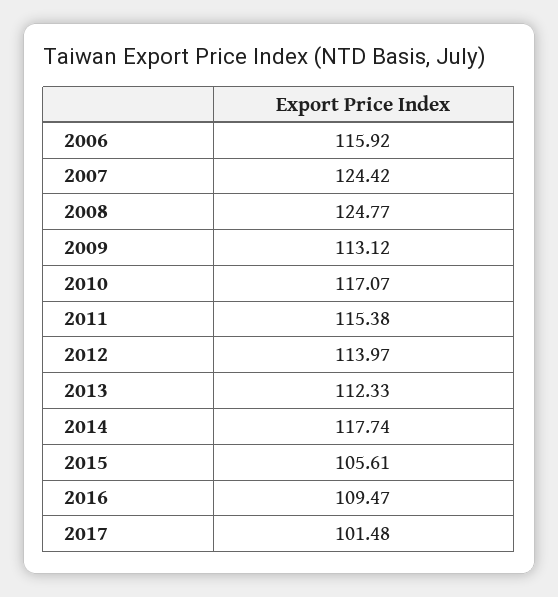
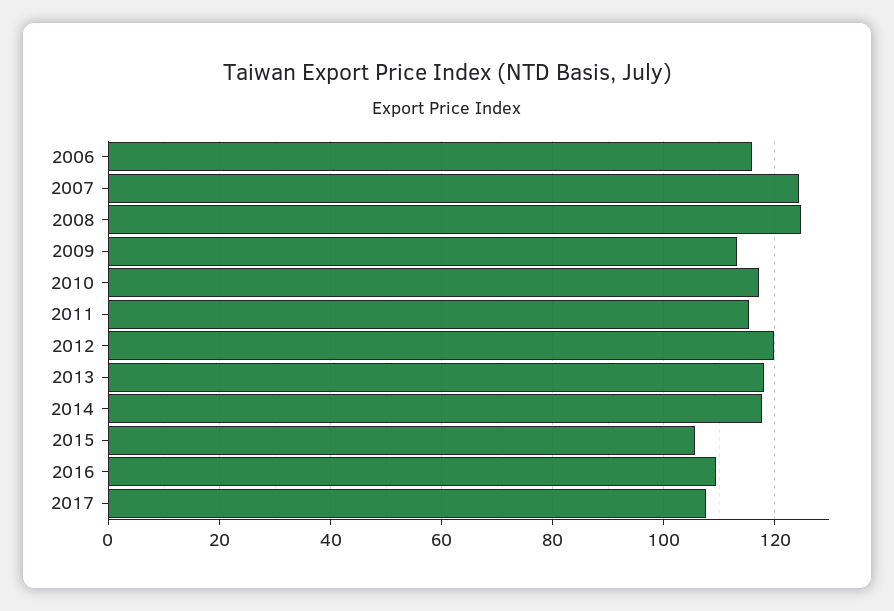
2012: 113.97 -> 120
2013: 112.33 -> 118
2017: 101.48 -> 108

